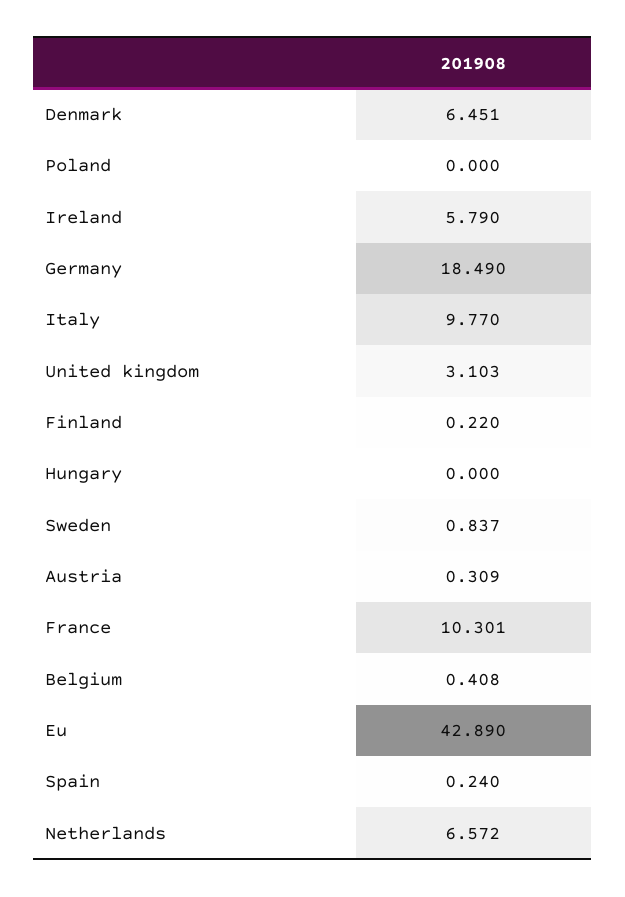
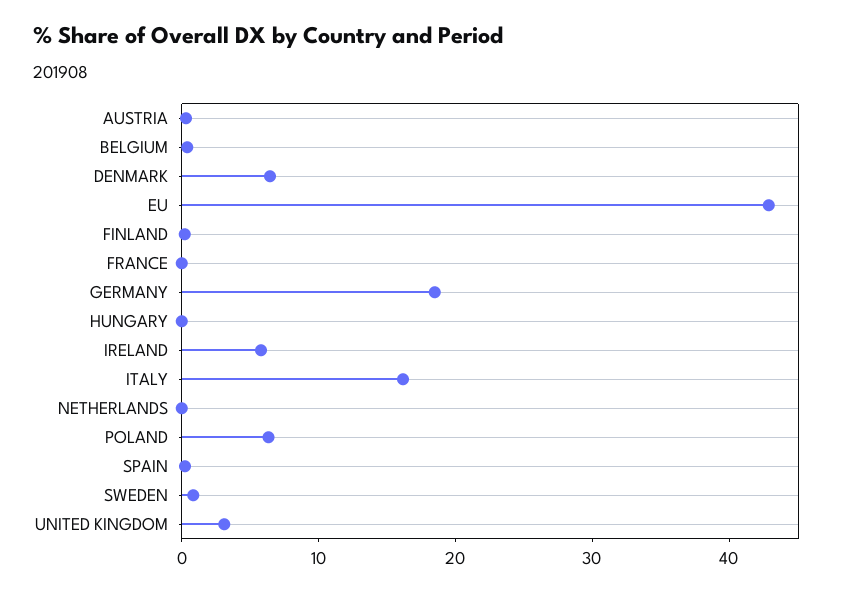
Poland: 0 -> 6
Italy: 9.77 -> 16
France: 10.301 -> 0
Netherlands: 6.572 -> 0

